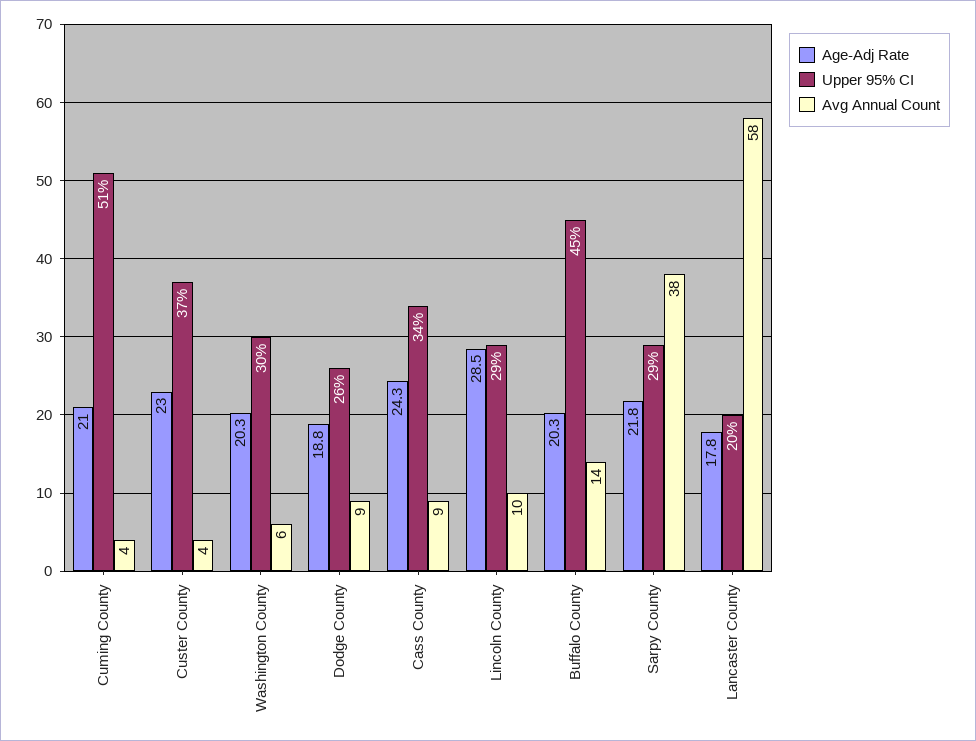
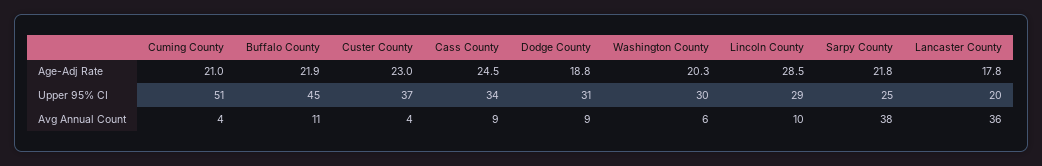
Upper 95% CI, Dodge County: 26 -> 31
Age-Adj Rate, Cass County: 24.3 -> 24.5
Age-Adj Rate, Buffalo County: 20.3 -> 21.9
Avg Annual Count, Buffalo County: 14 -> 11
Upper 95% CI, Sarpy County: 29 -> 25
Avg Annual Count, Lancaster County: 58 -> 36

